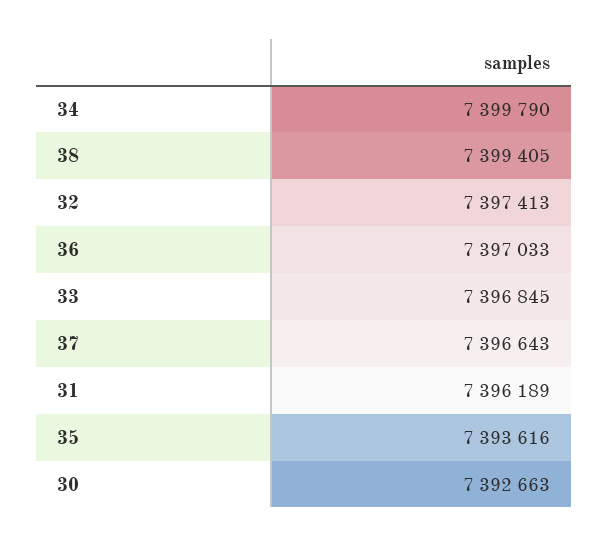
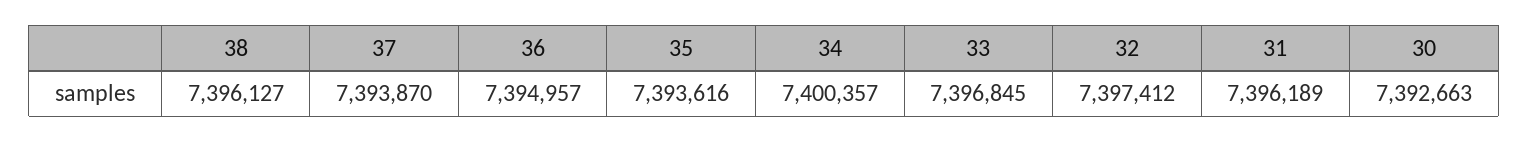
34: 7399790 -> 7400357
38: 7399405 -> 7396127
32: 7397413 -> 7397412
36: 7397033 -> 7394957
37: 7396643 -> 7393870

